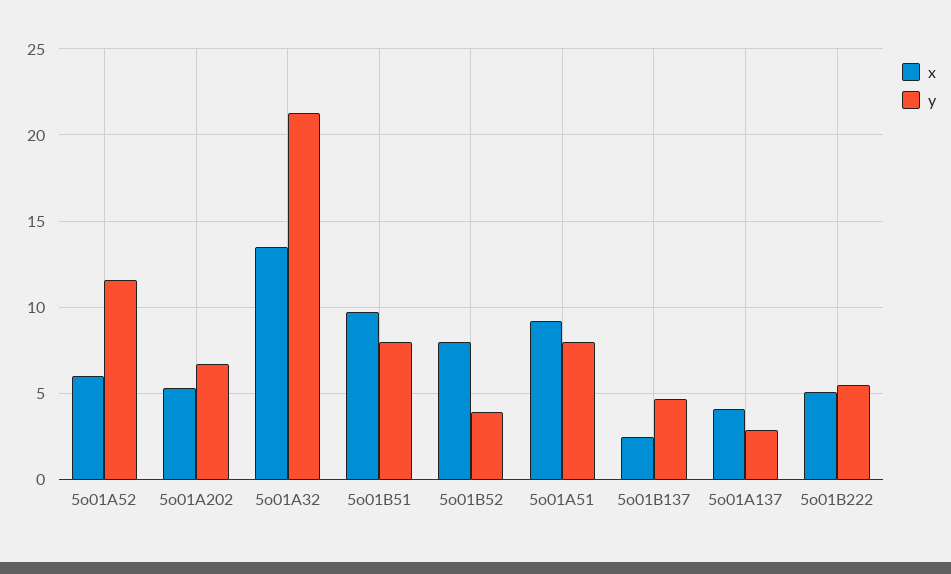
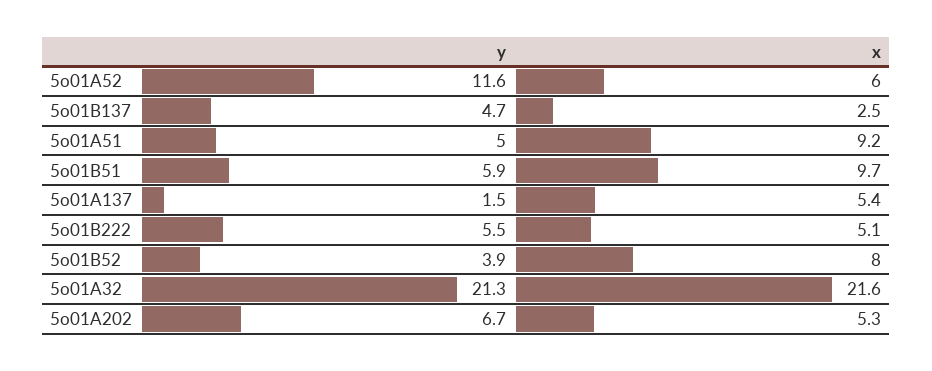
x, 5o01A32: 13.5 -> 21.6
y, 5o01B51: 8 -> 5.9
y, 5o01A51: 8 -> 5
x, 5o01A137: 4 -> 5.4
y, 5o01A137: 3 -> 1.5

